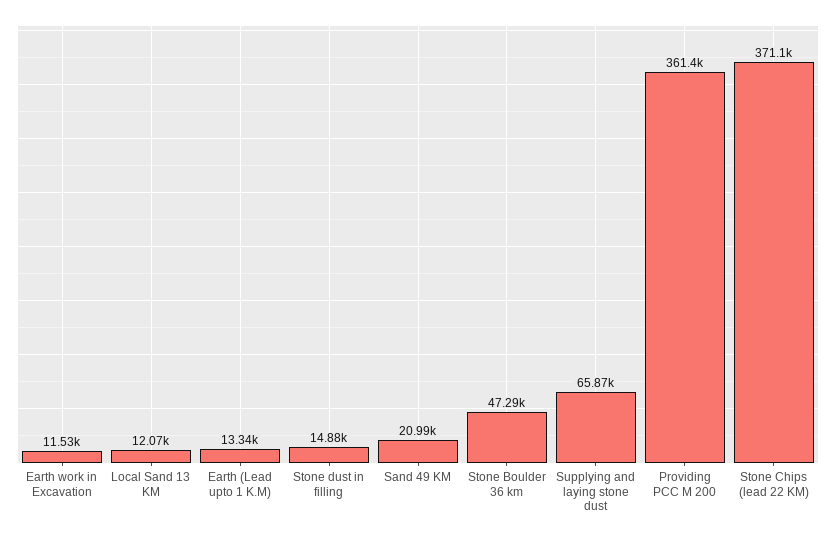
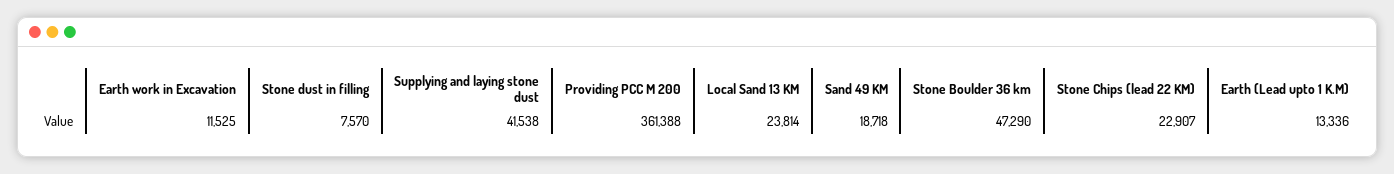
Local Sand 13 KM: 12070 -> 23814
Stone dust in filling: 14880 -> 7570
Sand 49 KM: 20990 -> 18718
Supplying and laying stone dust: 65870 -> 41538
Stone Chips (lead 22 KM): 371100 -> 22907

